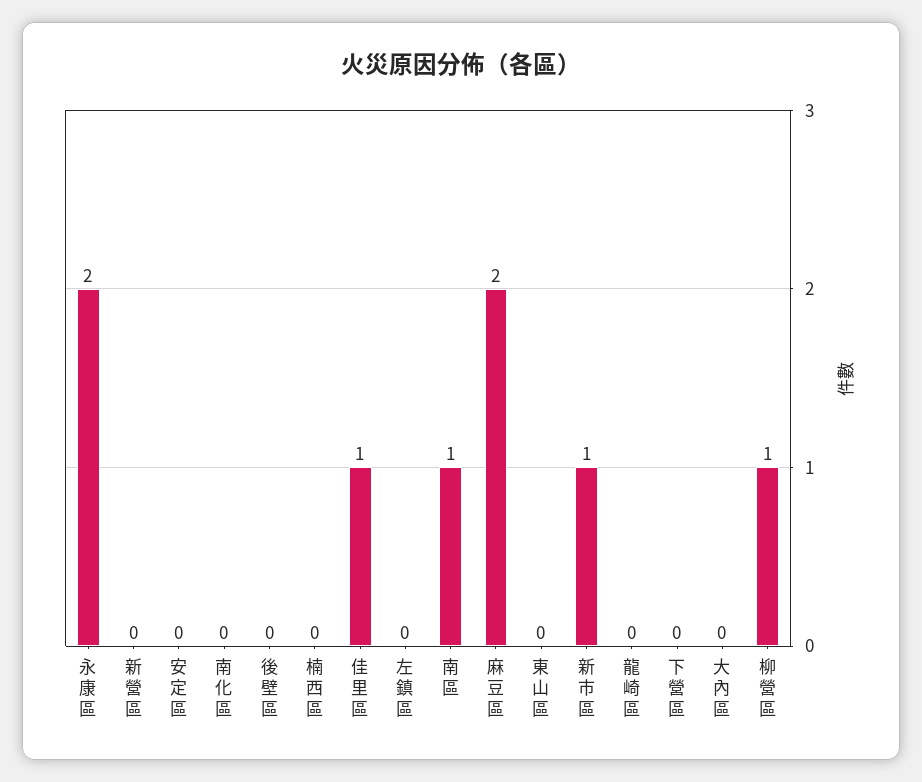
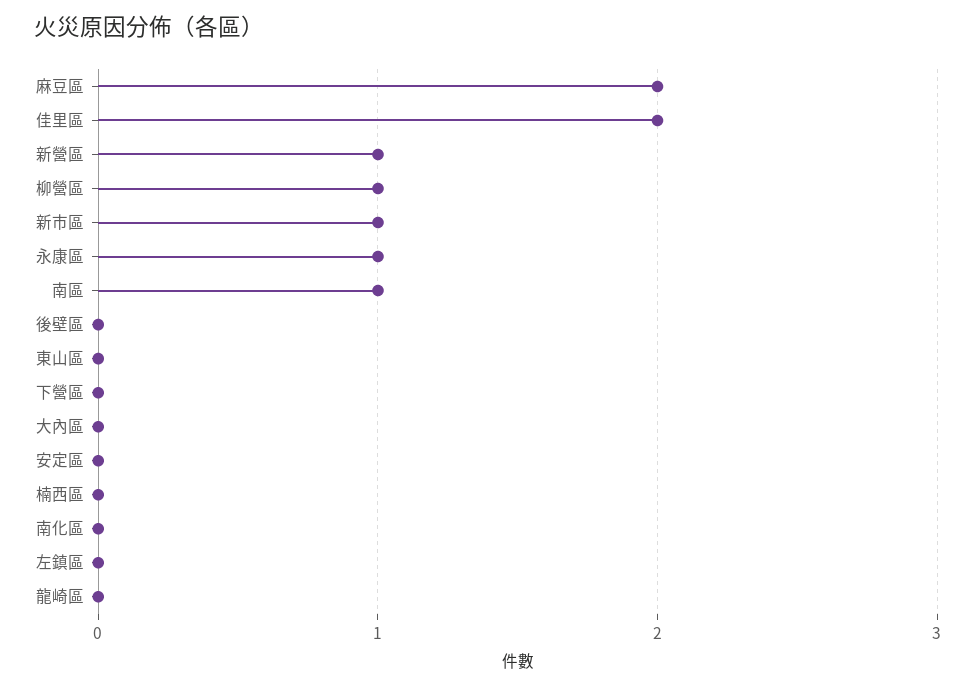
永康區: 2 -> 1
新營區: 0 -> 1
佳里區: 1 -> 2

